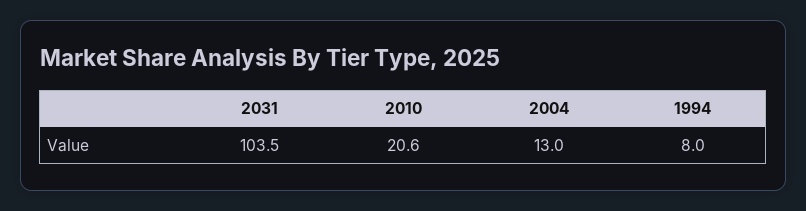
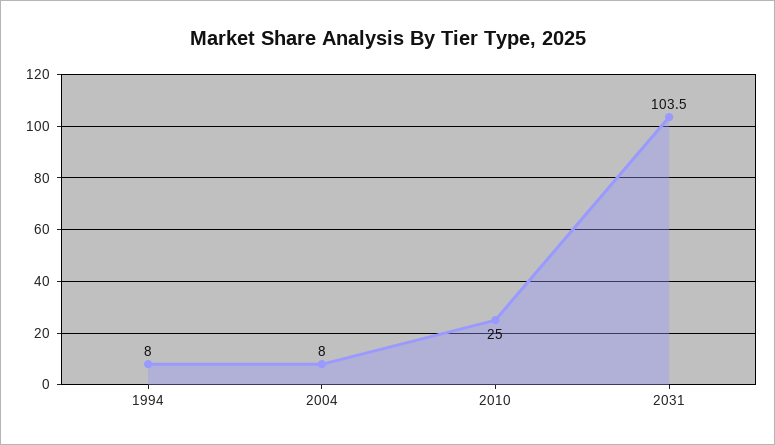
2010: 20.6 -> 25
2004: 13 -> 8

